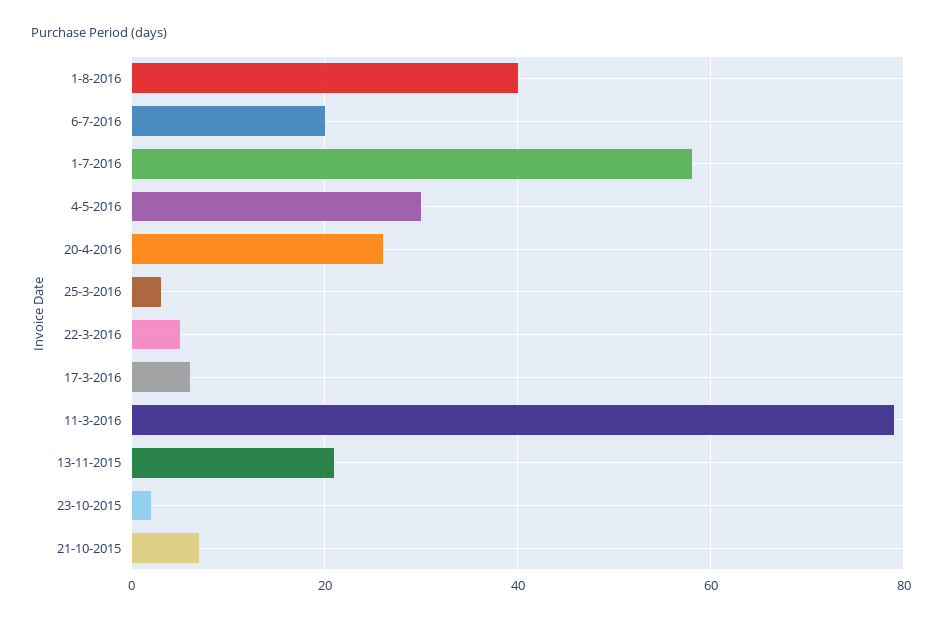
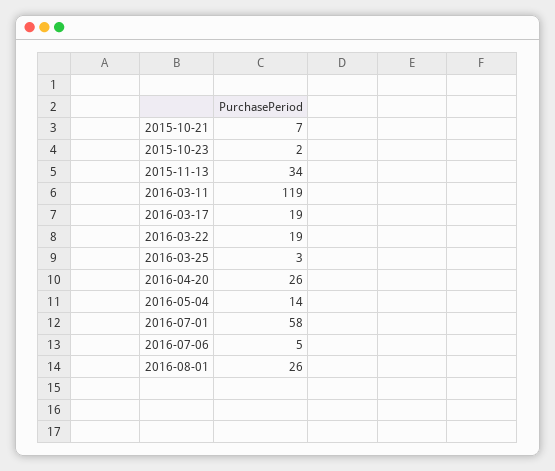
1-8-2016: 40 -> 26
6-7-2016: 20 -> 5
4-5-2016: 30 -> 14
22-3-2016: 5 -> 19
17-3-2016: 5 -> 19
11-3-2016: 80 -> 119
13-11-2015: 20 -> 34

